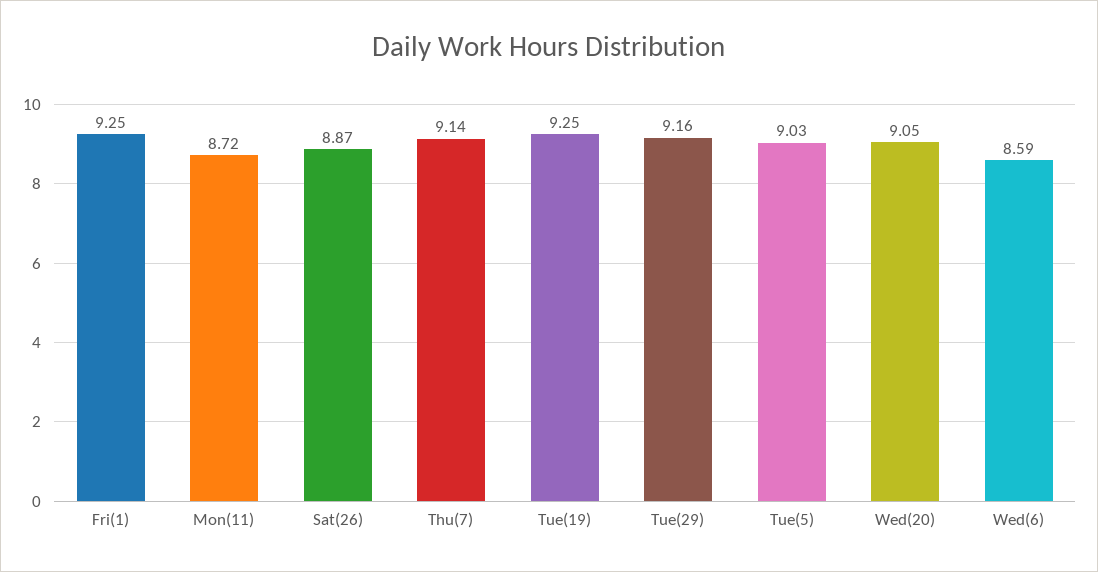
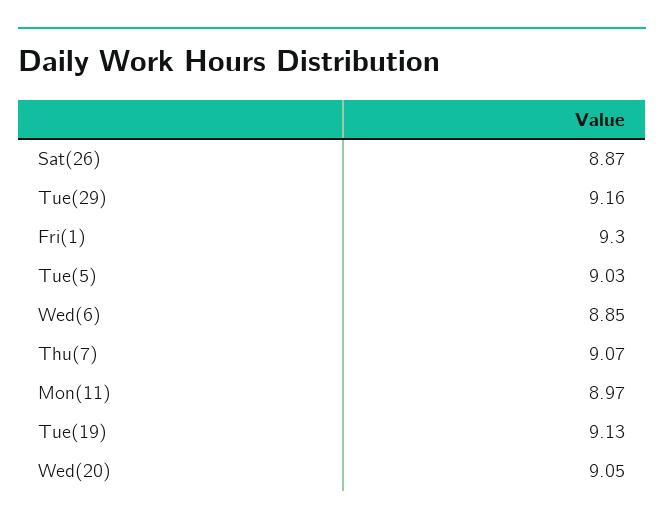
Fri(1): 9.25 -> 9.3
Mon(11): 8.72 -> 8.97
Thu(7): 9.14 -> 9.07
Tue(19): 9.25 -> 9.13
Wed(6): 8.59 -> 8.85

